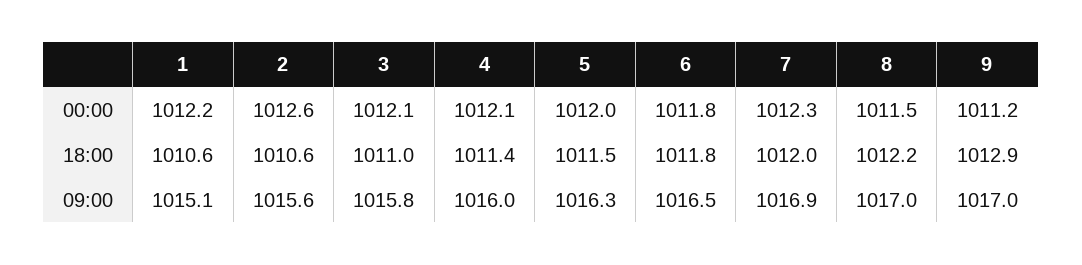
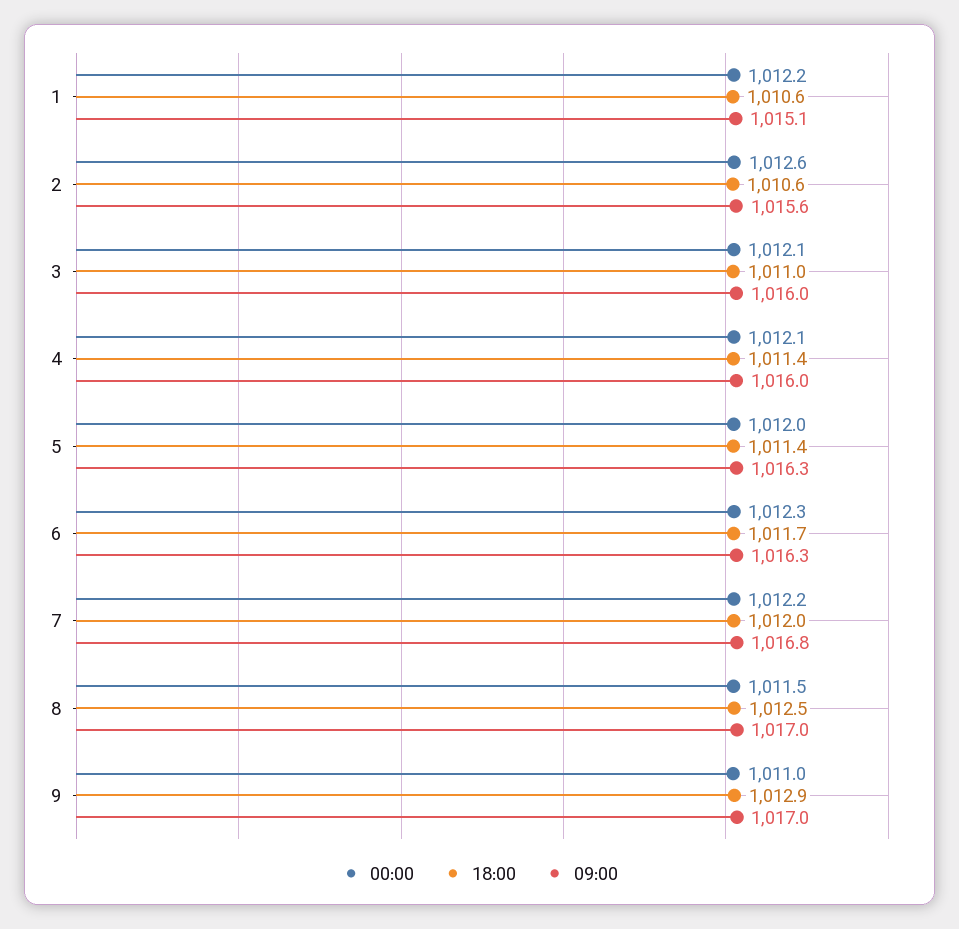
00:00, 6: 1011.8 -> 1012.3
00:00, 7: 1012.3 -> 1012.2
00:00, 9: 1011.2 -> 1011
18:00, 5: 1011.5 -> 1011.4
18:00, 6: 1011.8 -> 1011.7
18:00, 8: 1012.2 -> 1012.5
09:00, 3: 1015.8 -> 1016
09:00, 6: 1016.5 -> 1016.3
09:00, 7: 1016.9 -> 1016.8

